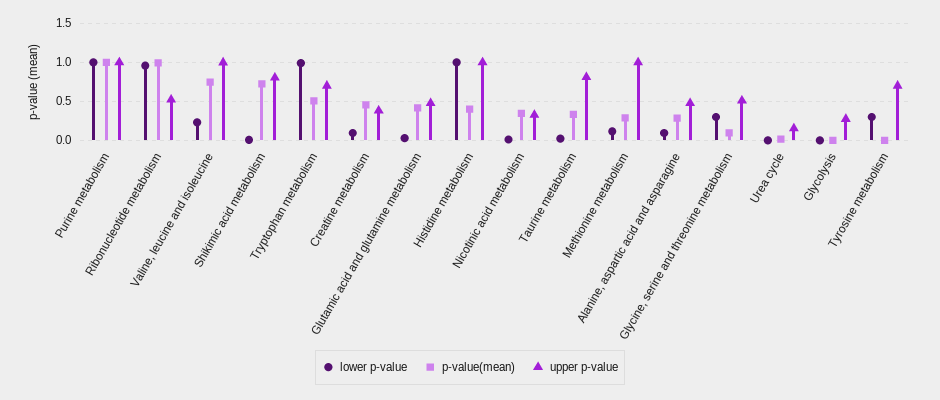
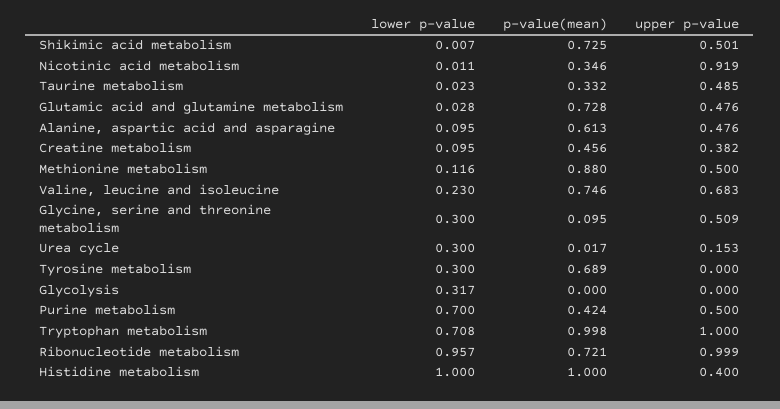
lower p-value, Purine metabolism: 1 -> 0.7
p-value(mean), Purine metabolism: 1 -> 0.424
upper p-value, Purine metabolism: 1 -> 0.5
p-value(mean), Ribonucleotide metabolism: 1 -> 0.721
upper p-value, Ribonucleotide metabolism: 0.5 -> 0.999
upper p-value, Valine, leucine and isoleucine: 1 -> 0.683
upper p-value, Shikimic acid metabolism: 0.8 -> 0.501
lower p-value, Tryptophan metabolism: 1 -> 0.708
p-value(mean), Tryptophan metabolism: 0.5 -> 0.998
upper p-value, Tryptophan metabolism: 0.7 -> 1
p-value(mean), Glutamic acid and glutamine metabolism: 0.4 -> 0.728
p-value(mean), Histidine metabolism: 0.4 -> 1
upper p-value, Histidine metabolism: 1 -> 0.4
upper p-value, Nicotinic acid metabolism: 0.3 -> 0.919
upper p-value, Taurine metabolism: 0.8 -> 0.485
p-value(mean), Methionine metabolism: 0.3 -> 0.88
upper p-value, Methionine metabolism: 1 -> 0.5
p-value(mean), Alanine, aspartic acid and asparagine: 0.3 -> 0.613
lower p-value, Urea cycle: 0 -> 0.3
lower p-value, Glycolysis: 0 -> 0.317
upper p-value, Glycolysis: 0.3 -> 0
p-value(mean), Tyrosine metabolism: 0 -> 0.689
upper p-value, Tyrosine metabolism: 0.7 -> 0

